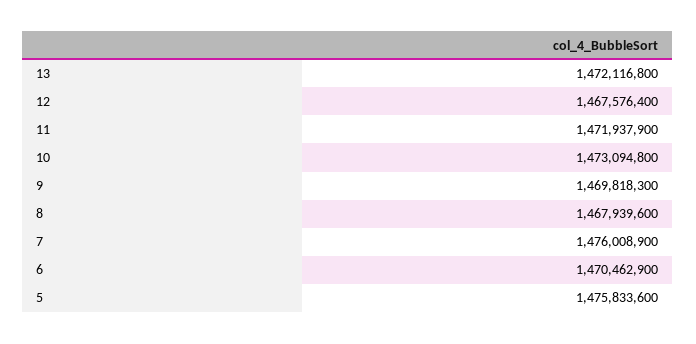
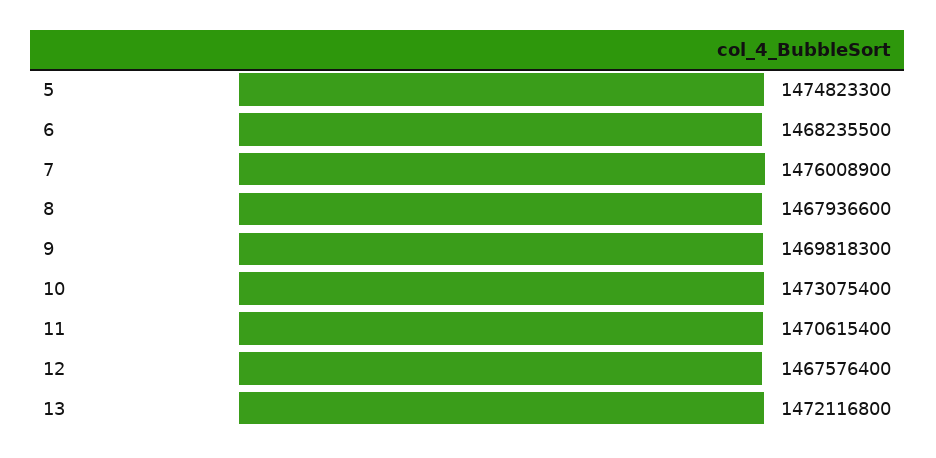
11: 1471937900 -> 1470615400
10: 1473094800 -> 1473075400
8: 1467939600 -> 1467936600
6: 1470462900 -> 1468235500
5: 1475833600 -> 1474823300

